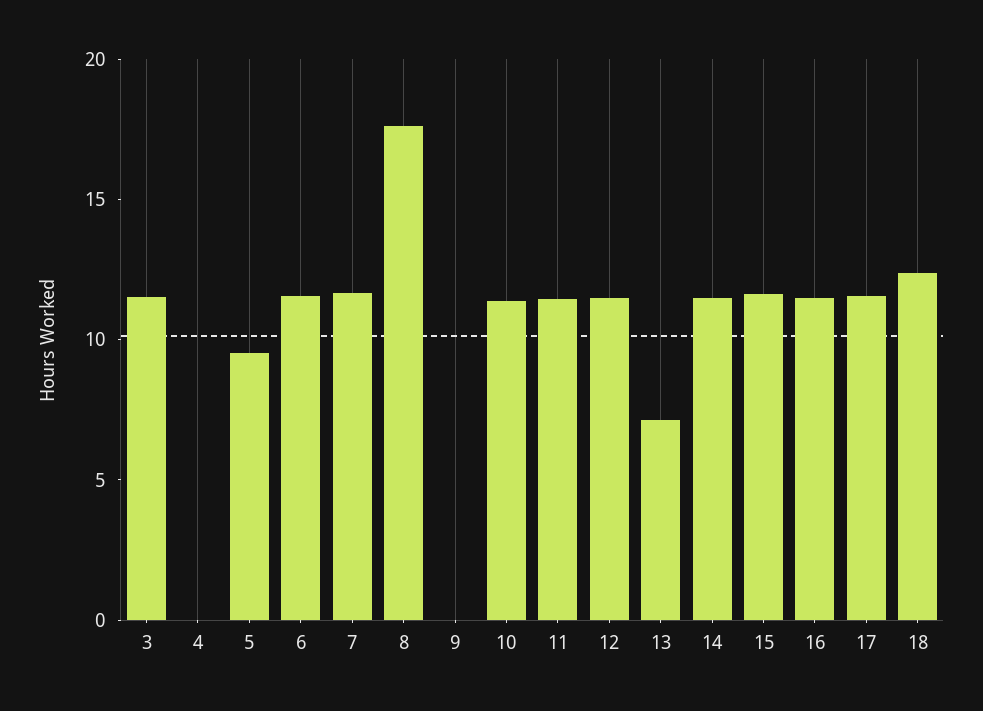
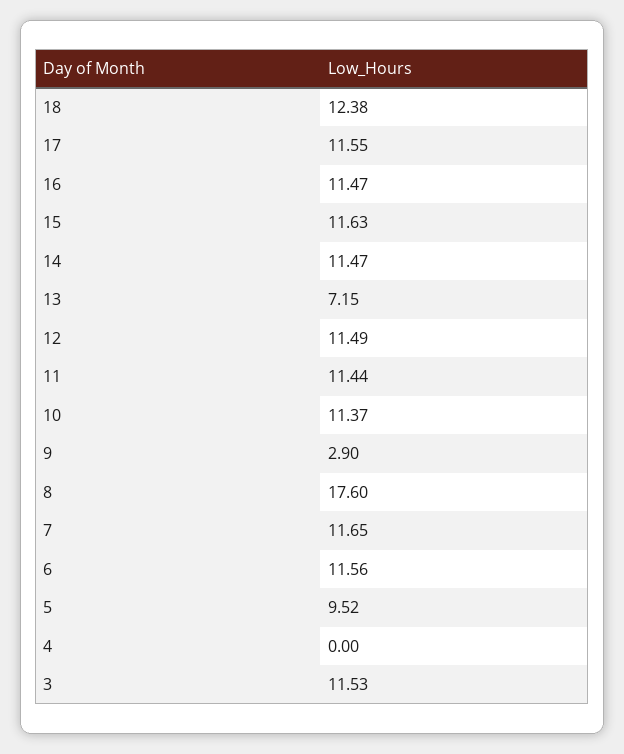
9: 0 -> 2.9

